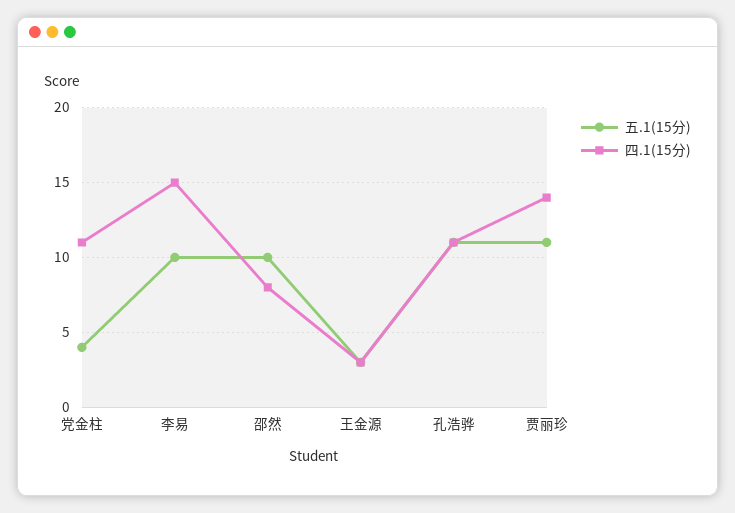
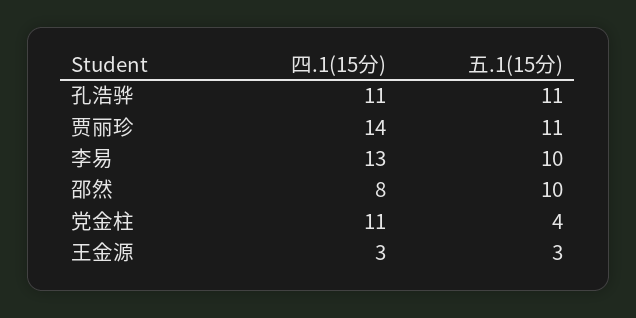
四.1(15分), 李易: 15 -> 13

